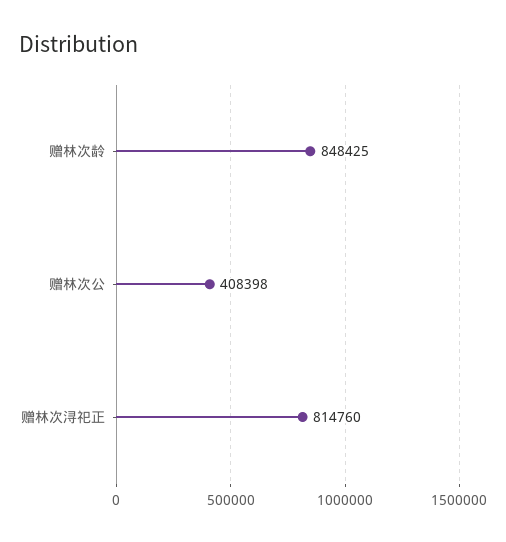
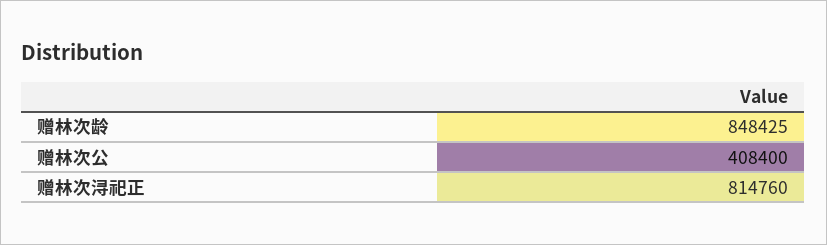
赠林次公: 408398 -> 408400

